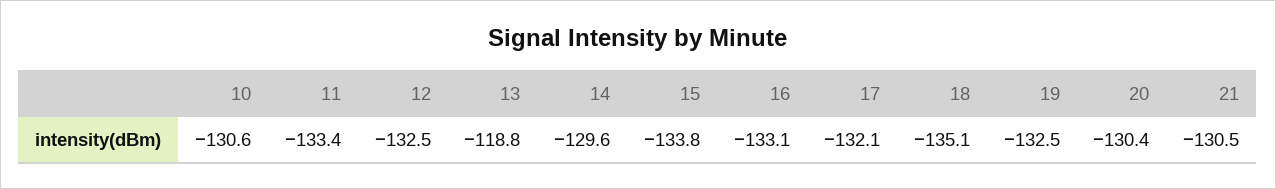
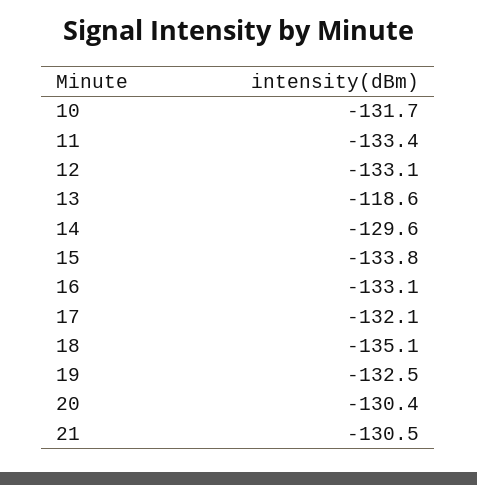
10: -130.6 -> -131.7
12: -132.5 -> -133.1
13: -118.8 -> -118.6

